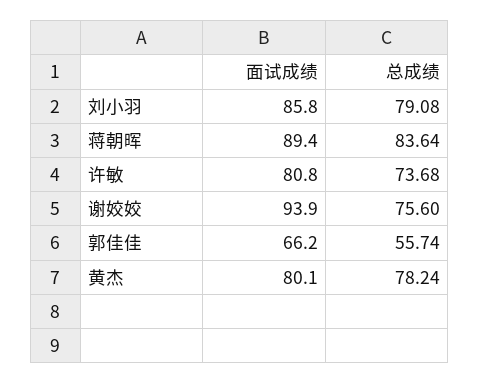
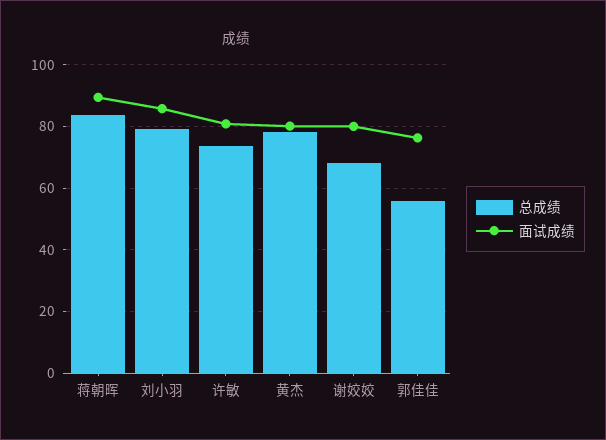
面试成绩, 谢姣姣: 93.9 -> 80
总成绩, 谢姣姣: 75.6 -> 68
面试成绩, 郭佳佳: 66.2 -> 76

